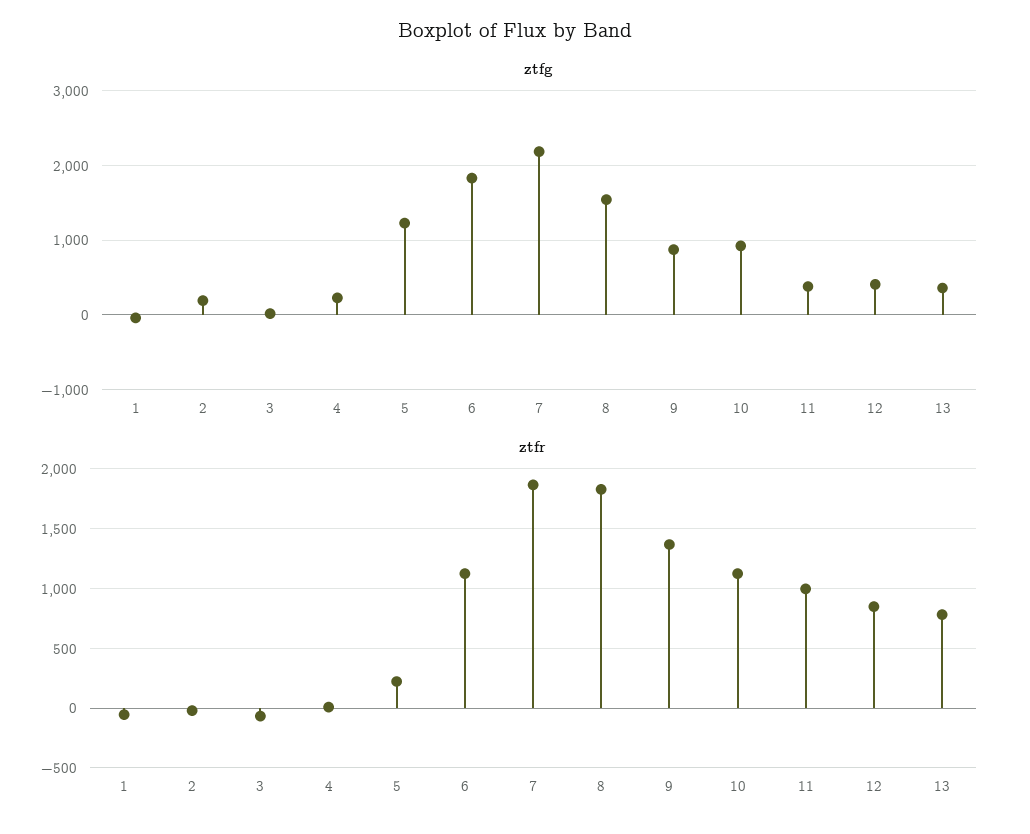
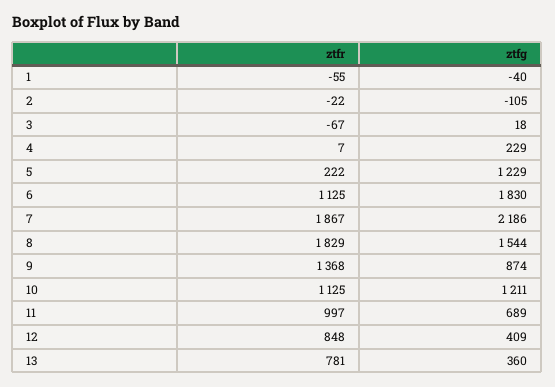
ztfg, 2: 200 -> -105
ztfg, 10: 900 -> 1211
ztfg, 11: 400 -> 689

